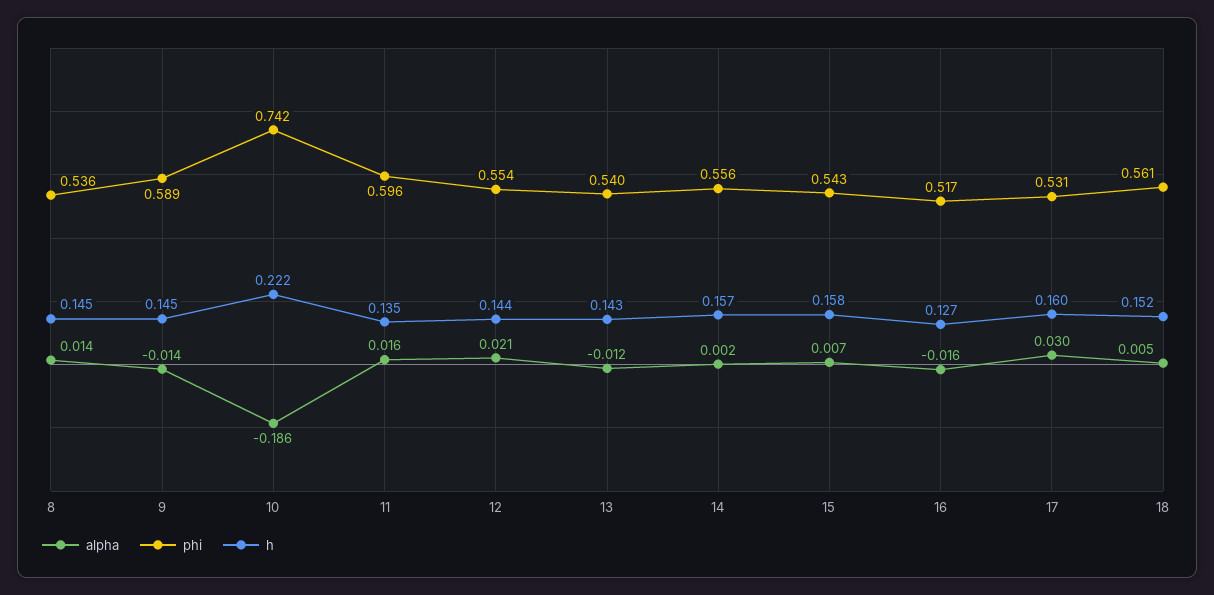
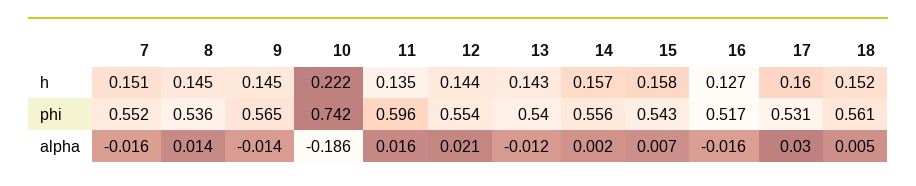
phi, 9: 0.589 -> 0.565
h, 7: none -> 0.151
phi, 7: none -> 0.552
alpha, 7: none -> -0.016

